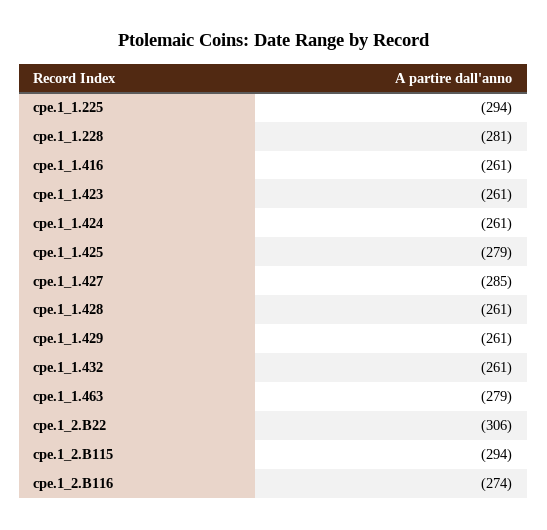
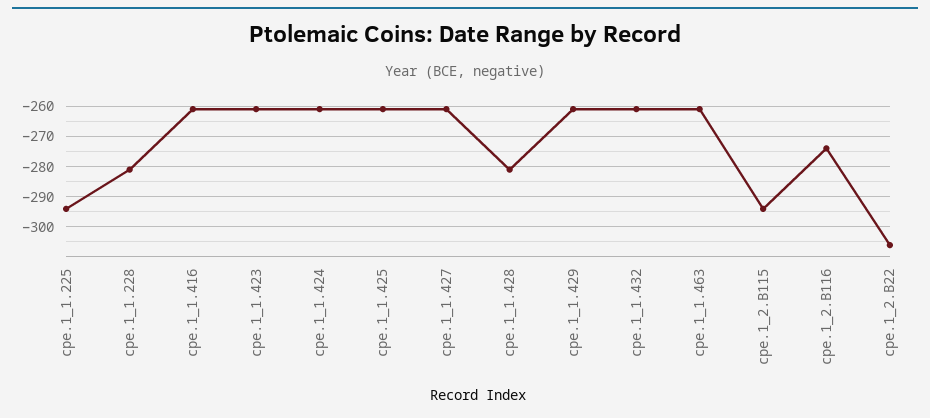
cpe.1_1.425: -279 -> -260
cpe.1_1.427: -285 -> -260
cpe.1_1.428: -261 -> -280
cpe.1_1.463: -279 -> -260

